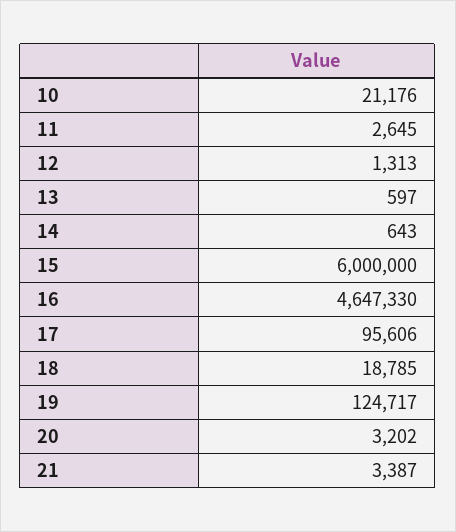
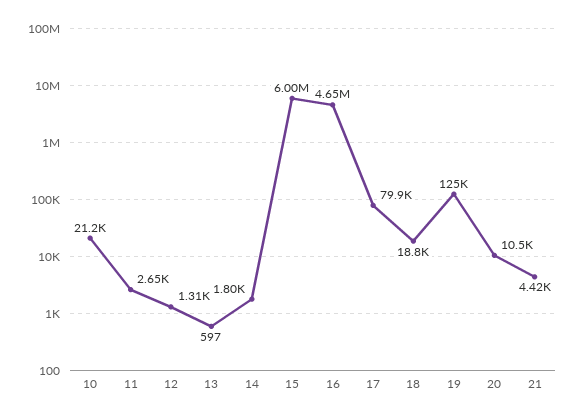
14: 643 -> 1800
17: 95606 -> 79900
20: 3202 -> 10500
21: 3387 -> 4420

